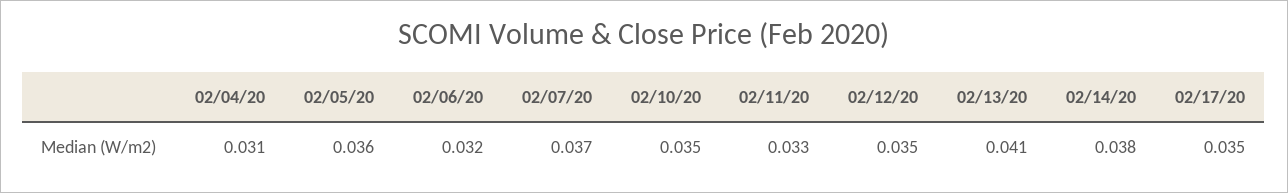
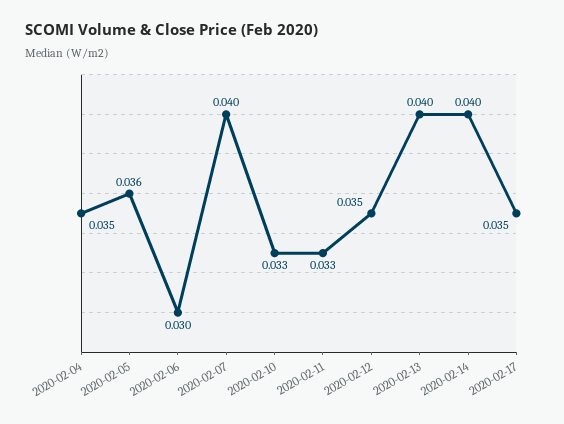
02/04/20: 0.031 -> 0.035
02/06/20: 0.032 -> 0.03
02/07/20: 0.037 -> 0.04
02/10/20: 0.035 -> 0.033
02/13/20: 0.041 -> 0.04
02/14/20: 0.038 -> 0.04

